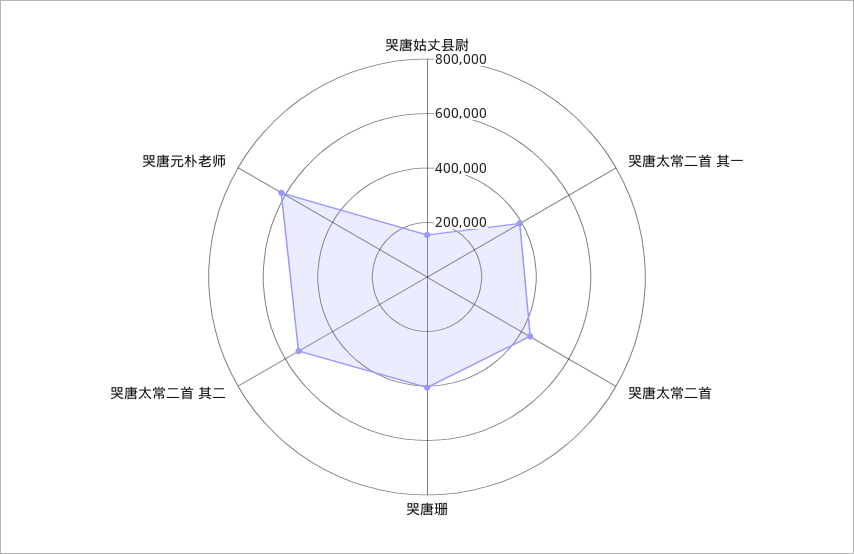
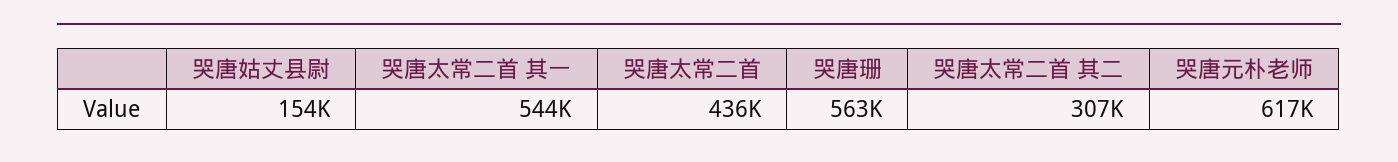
哭唐太常二首 其一: 400000 -> 544000
哭唐珊: 400000 -> 563000
哭唐太常二首 其二: 550000 -> 307000

